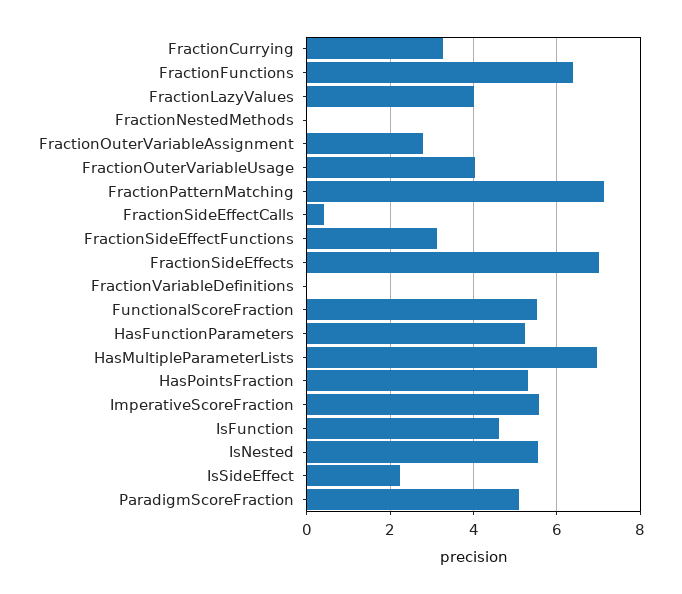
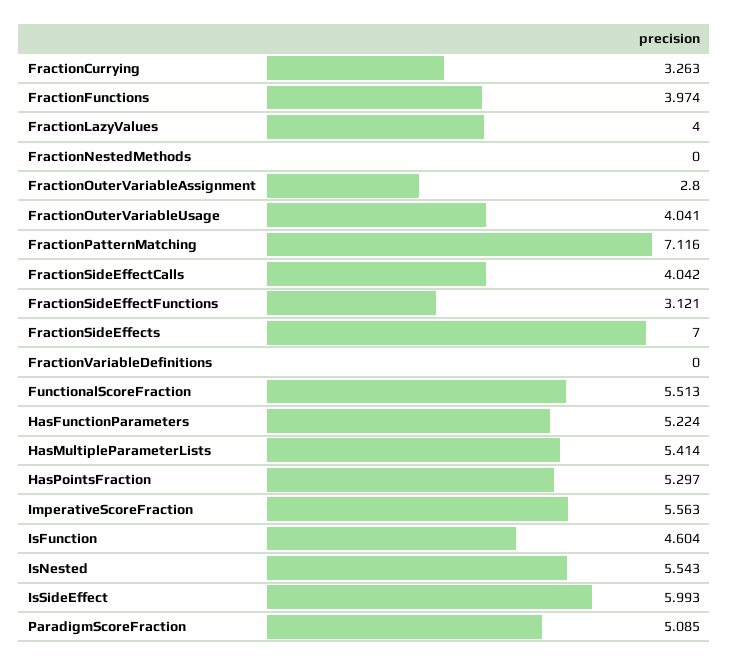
FractionFunctions: 6.4 -> 3.974
FractionSideEffectCalls: 0.4 -> 4.042
HasMultipleParameterLists: 7 -> 5.414
IsSideEffect: 2.2 -> 5.993

